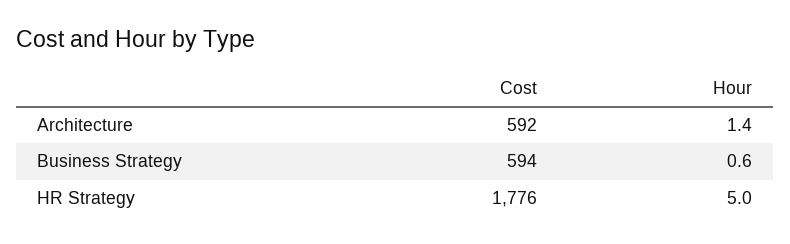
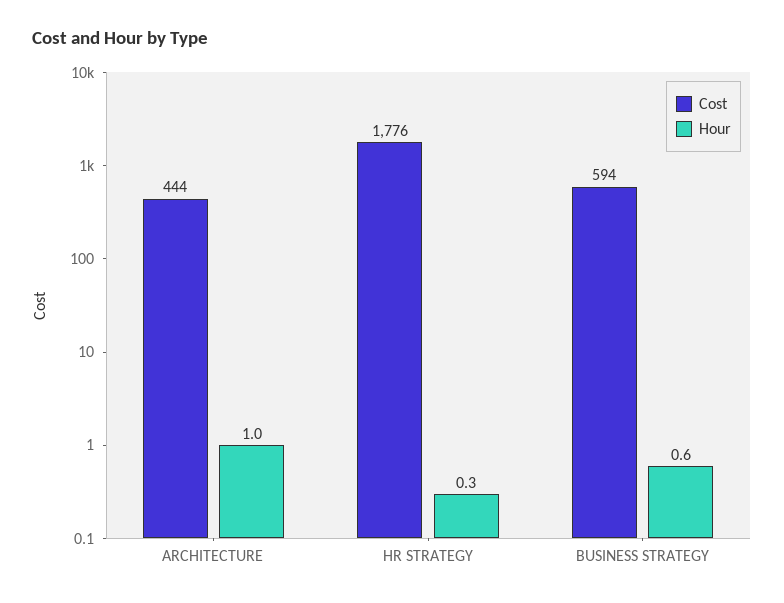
Cost, Architecture: 592 -> 444
Hour, Architecture: 1.4 -> 1
Hour, HR Strategy: 5 -> 0.3

